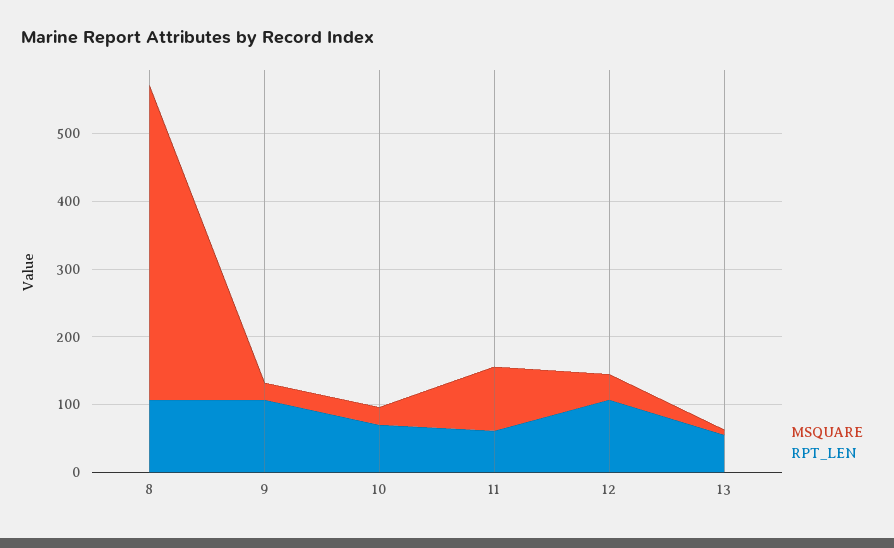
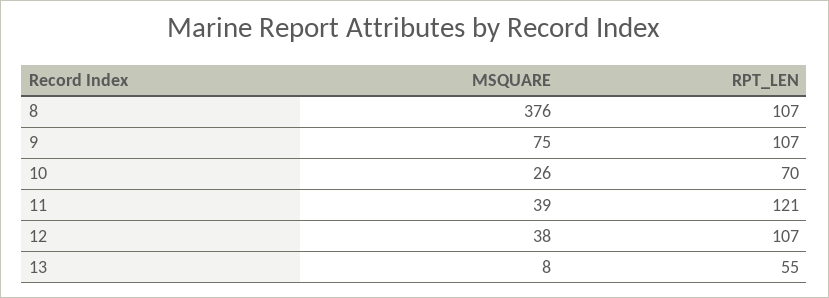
MSQUARE, 8: 460 -> 376
MSQUARE, 9: 20 -> 75
MSQUARE, 11: 100 -> 39
RPT_LEN, 11: 60 -> 121

